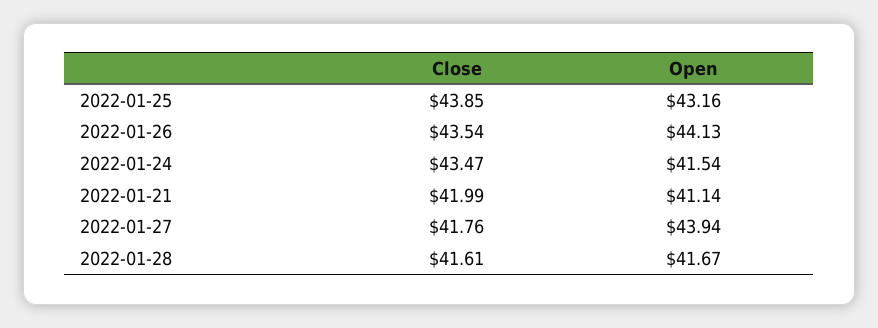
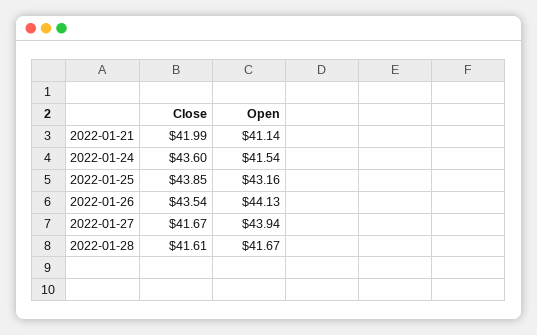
Close, 2022-01-24: 43.47 -> 43.6
Close, 2022-01-27: 41.76 -> 41.67

